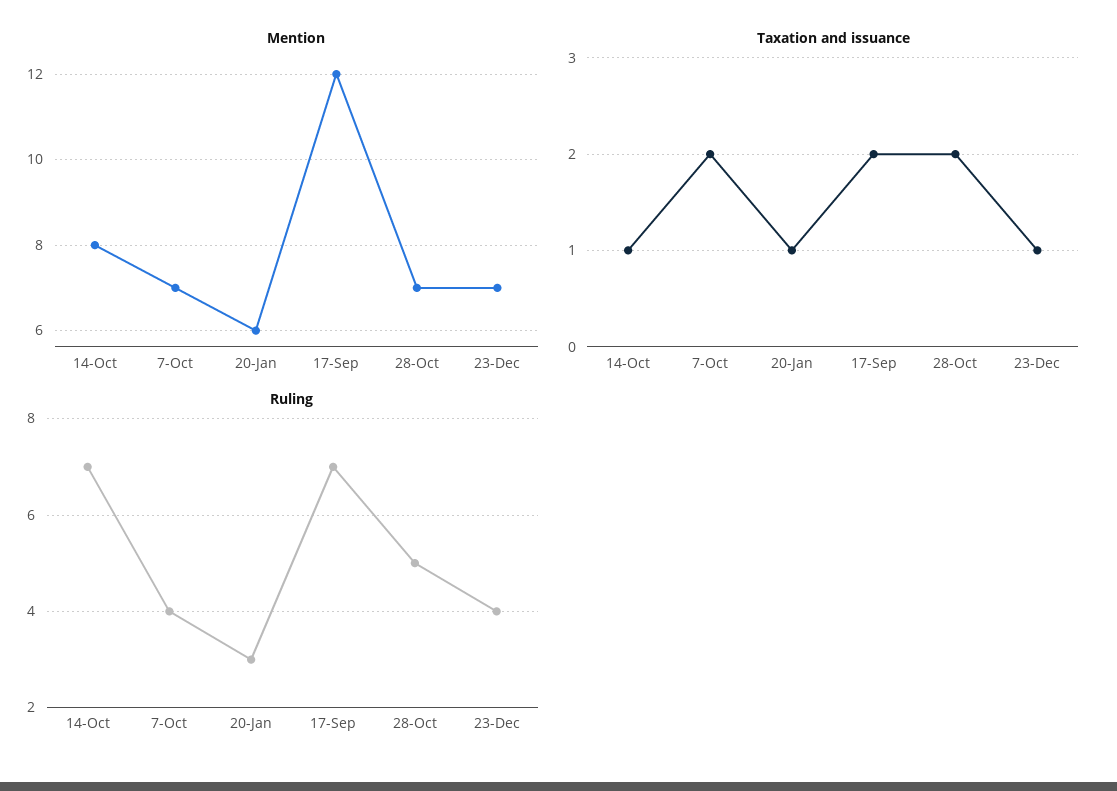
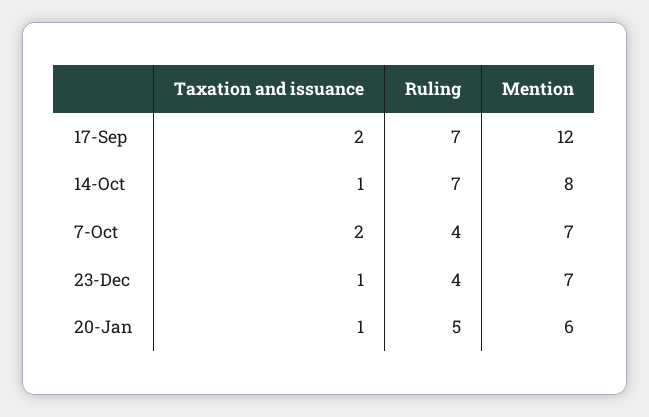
Mention, 28-Oct: 7 -> none
Taxation and issuance, 28-Oct: 2 -> none
Ruling, 20-Jan: 3 -> 5
Ruling, 28-Oct: 5 -> none

